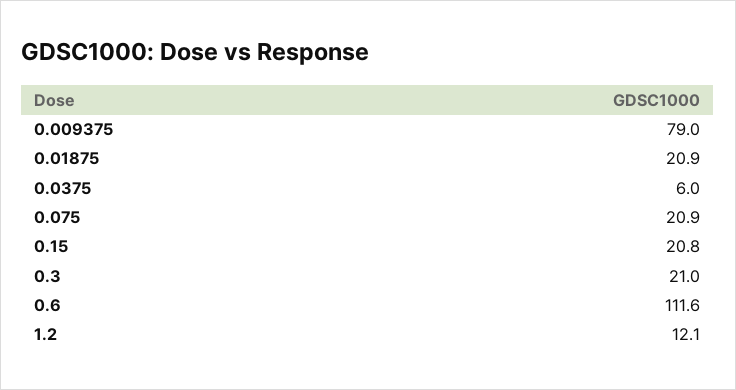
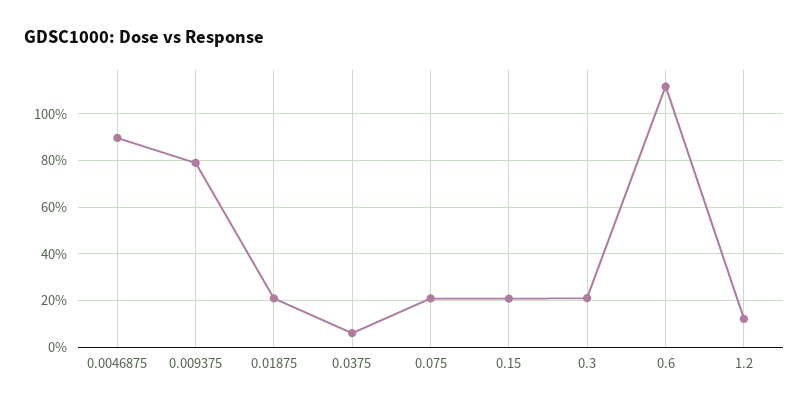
0.0046875: none -> 90

